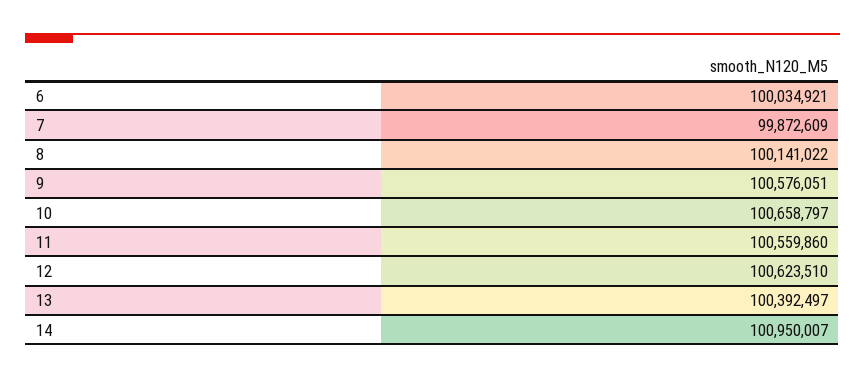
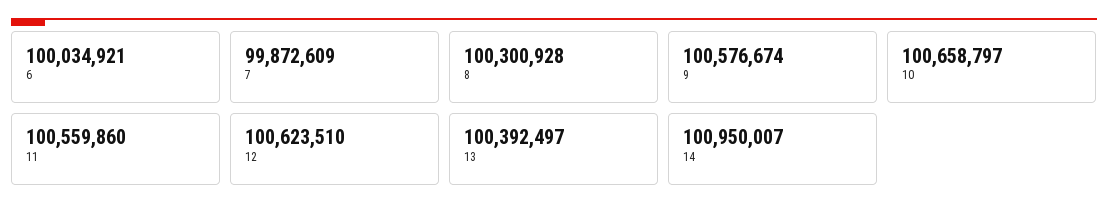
8: 100141022 -> 100300928
9: 100576051 -> 100576674

